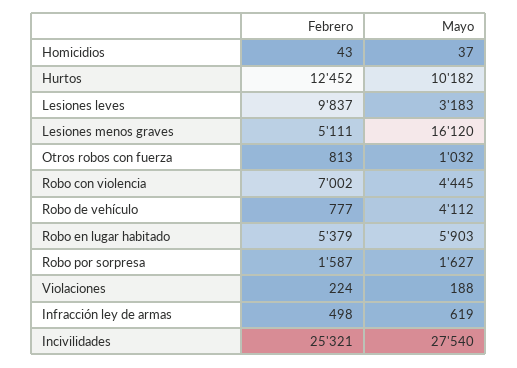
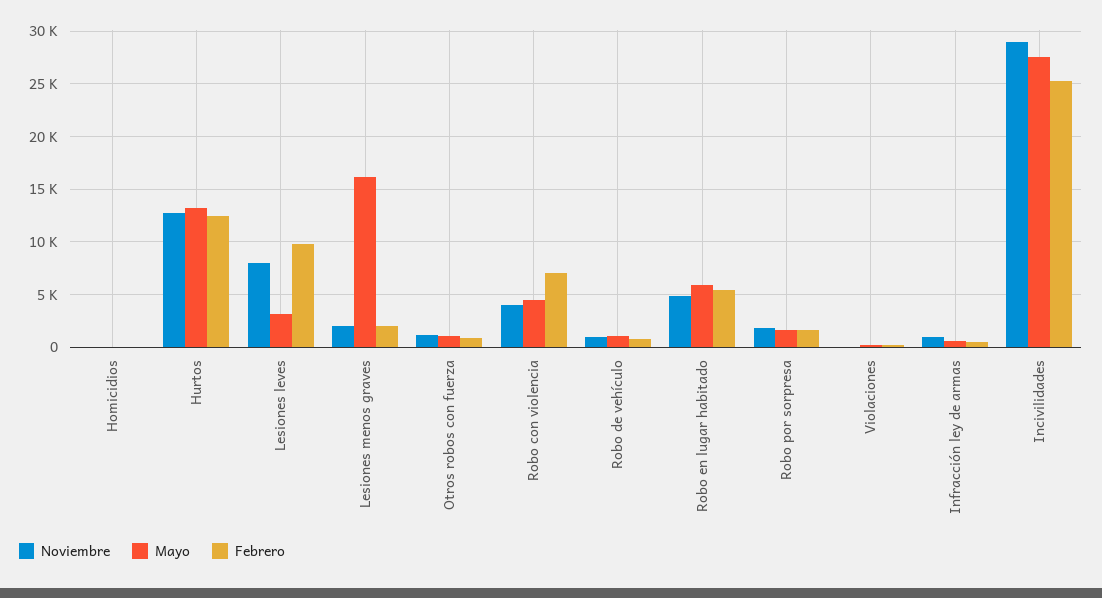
Mayo, Hurtos: 10182 -> 13000
Febrero, Lesiones menos graves: 5111 -> 2000
Mayo, Robo de vehículo: 4112 -> 1000
Noviembre, Homicidios: none -> 0
Noviembre, Hurtos: none -> 13000
Noviembre, Lesiones leves: none -> 8000
Noviembre, Lesiones menos graves: none -> 2000
Noviembre, Otros robos con fuerza: none -> 1000
Noviembre, Robo con violencia: none -> 4000
Noviembre, Robo de vehículo: none -> 1000
Noviembre, Robo en lugar habitado: none -> 5000
Noviembre, Robo por sorpresa: none -> 2000
Noviembre, Violaciones: none -> 0
Noviembre, Infracción ley de armas: none -> 1000
Noviembre, Incivilidades: none -> 29000

